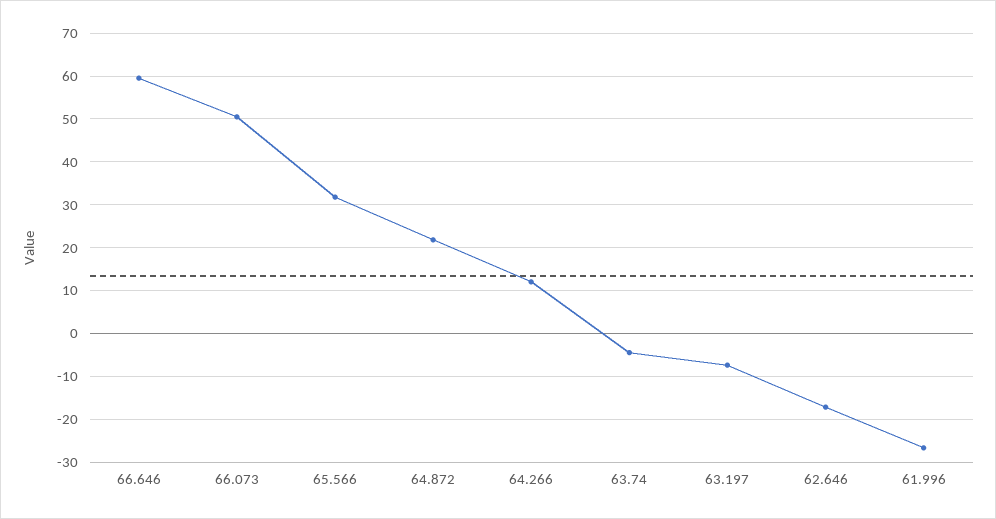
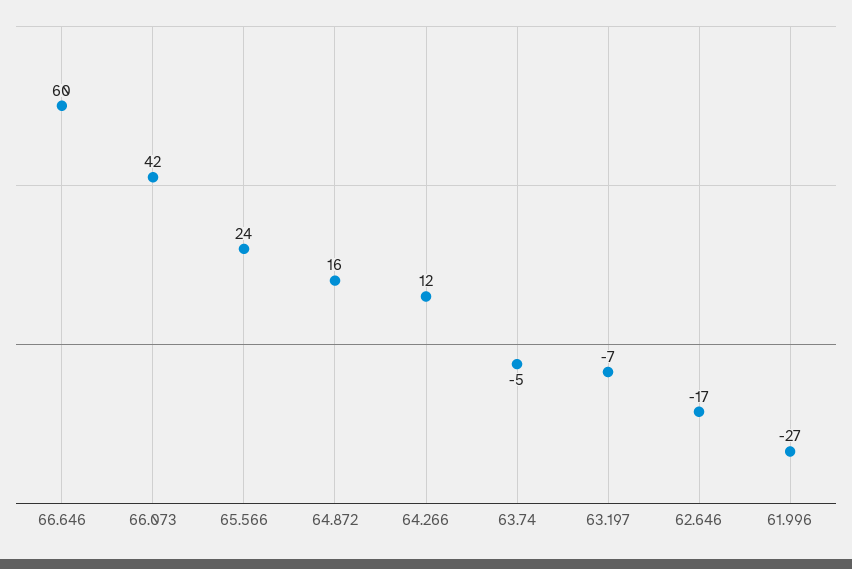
66.073: 50 -> 42
65.566: 32 -> 24
64.872: 22 -> 16

